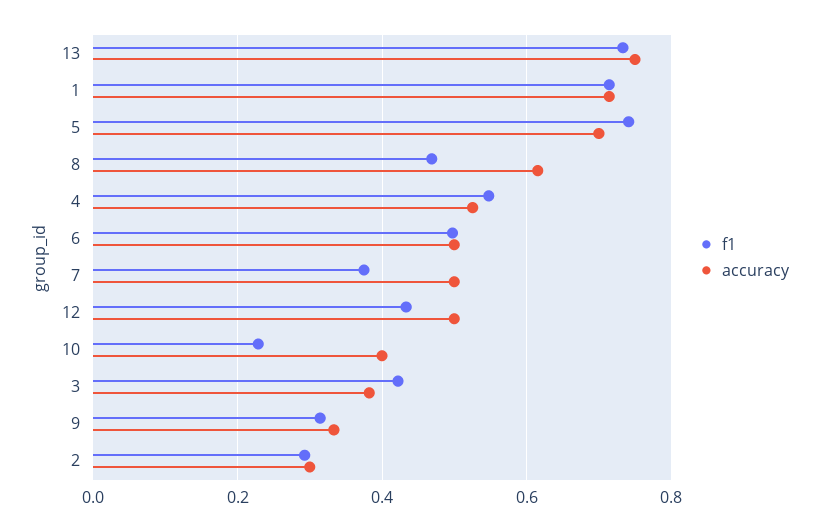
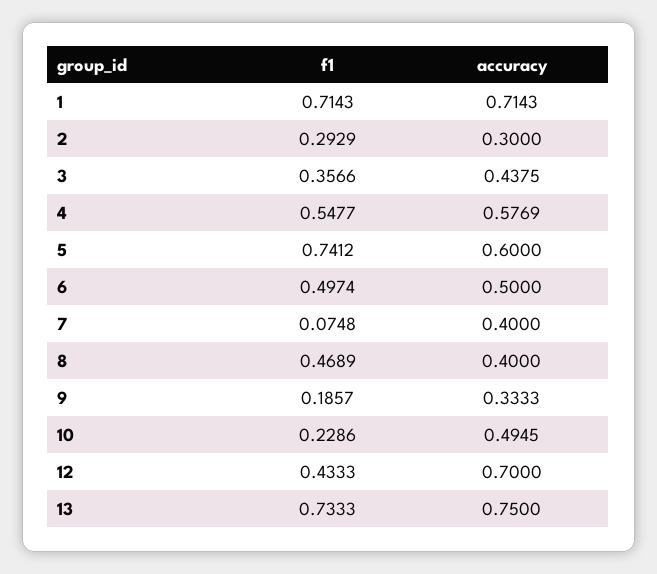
accuracy, 5: 0.7 -> 0.6
accuracy, 8: 0.62 -> 0.4
accuracy, 4: 0.52 -> 0.5769
f1, 7: 0.38 -> 0.0748
accuracy, 7: 0.5 -> 0.4
accuracy, 12: 0.5 -> 0.7
accuracy, 10: 0.4 -> 0.4945
f1, 3: 0.42 -> 0.3566
accuracy, 3: 0.38 -> 0.4375
f1, 9: 0.32 -> 0.1857

